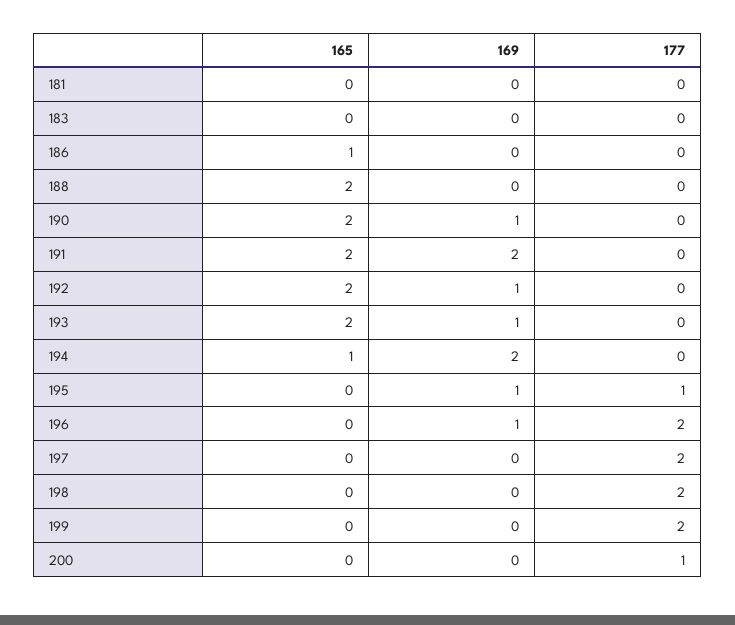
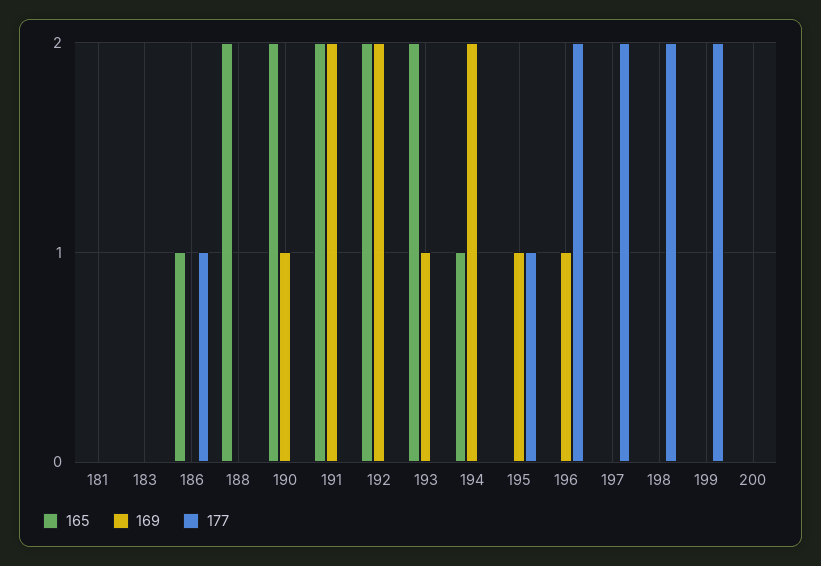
177, 186: 0 -> 1
169, 192: 1 -> 2
177, 200: 1 -> 0

